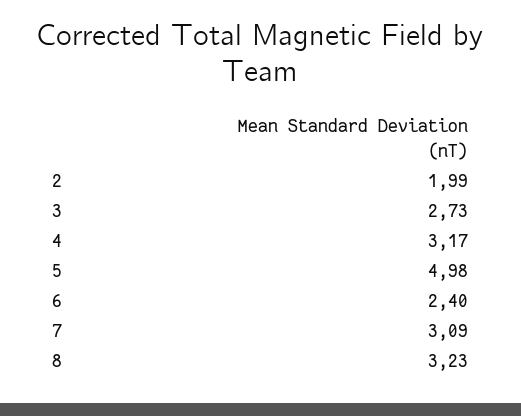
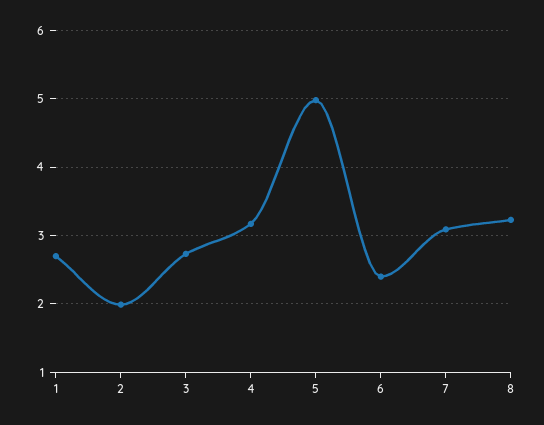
1: none -> 2.7

